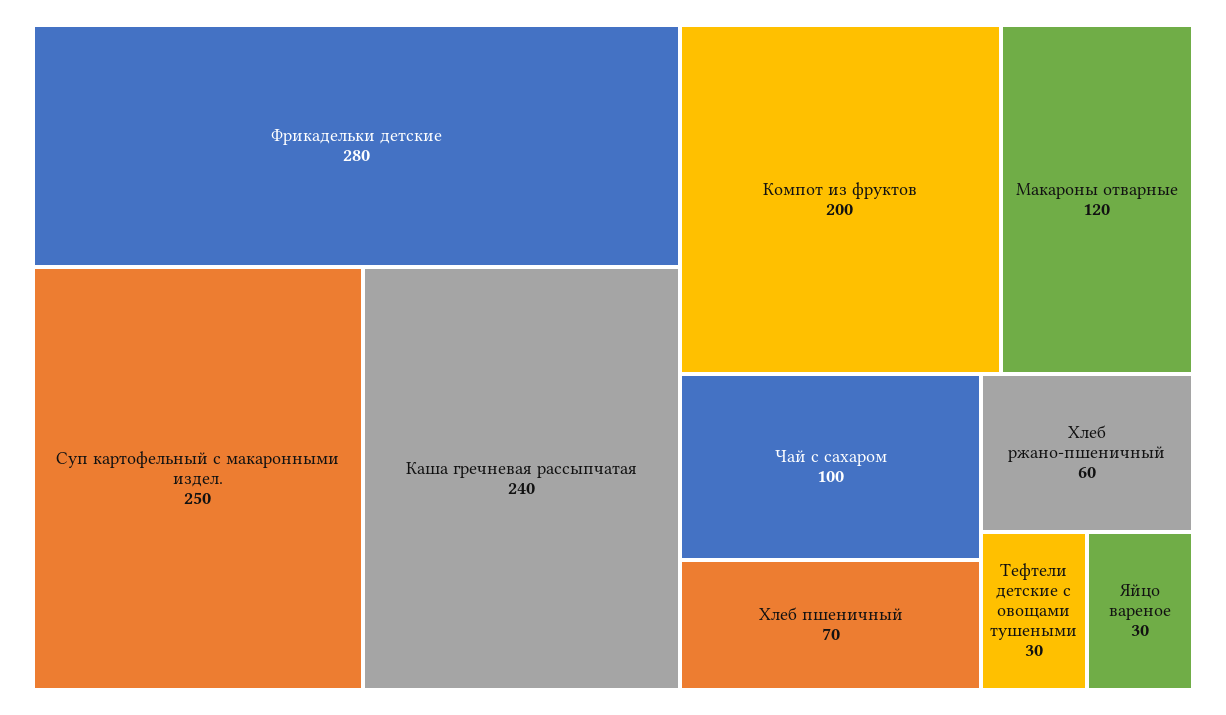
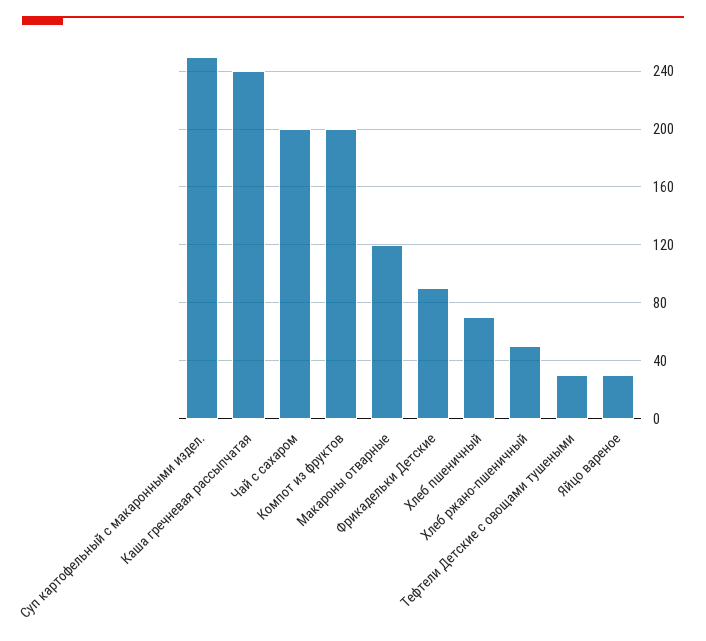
Фрикадельки детские: 280 -> 90
Чай с сахаром: 100 -> 200
Хлеб ржано-пшеничный: 60 -> 50

